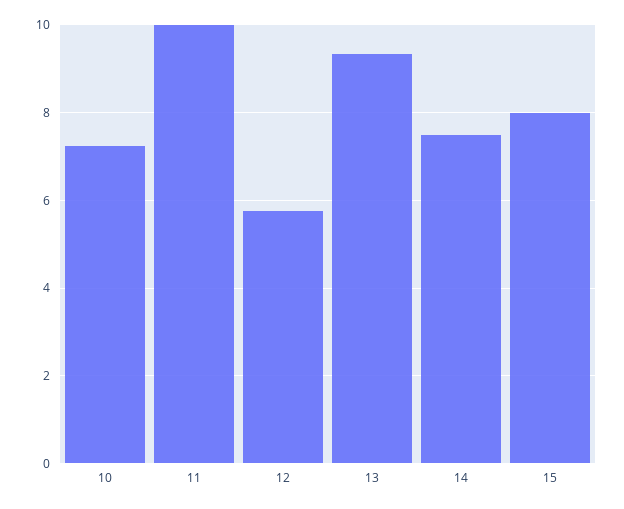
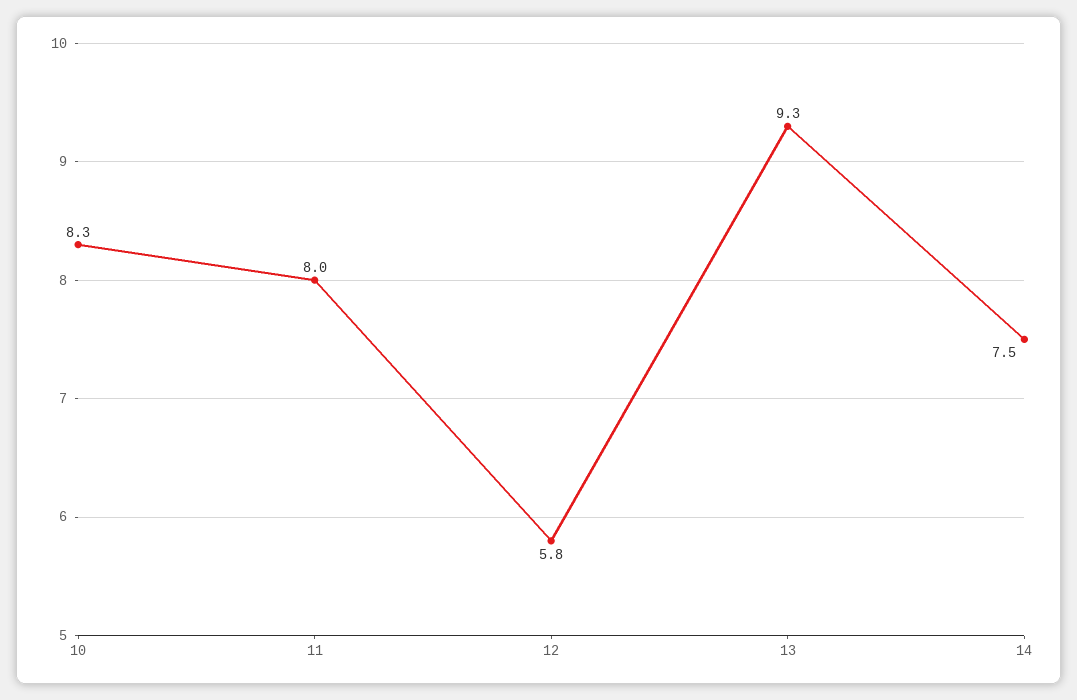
10: 7.2 -> 8.3
11: 10 -> 8
15: 8 -> none

